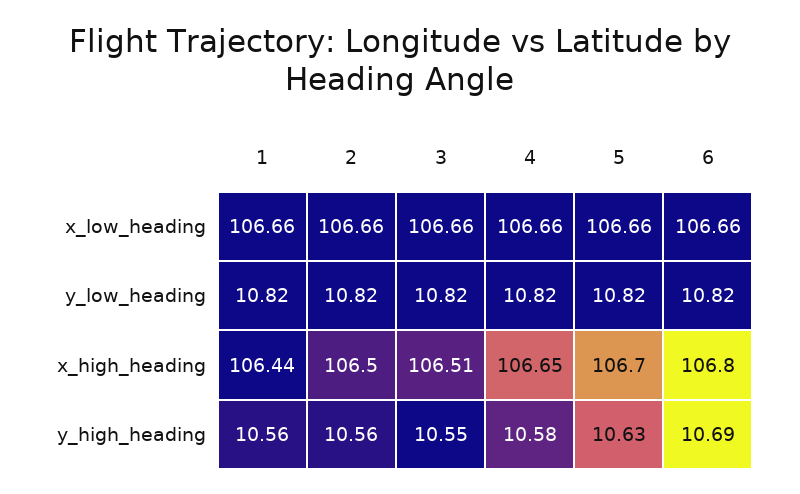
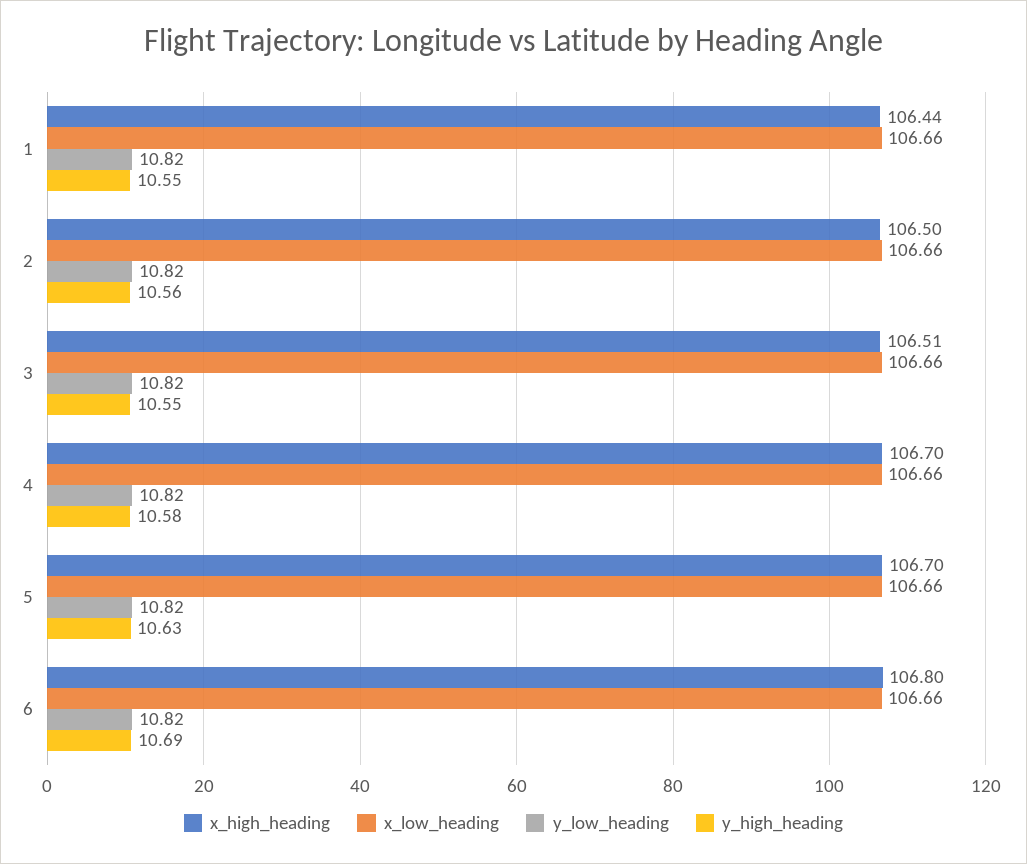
x_high_heading, 4: 106.65 -> 106.7
y_high_heading, 1: 10.56 -> 10.55

